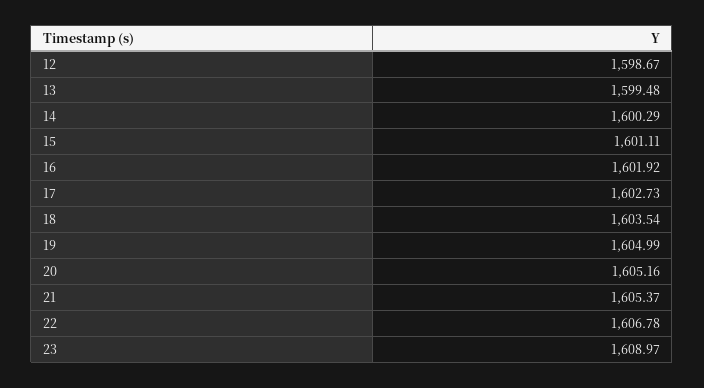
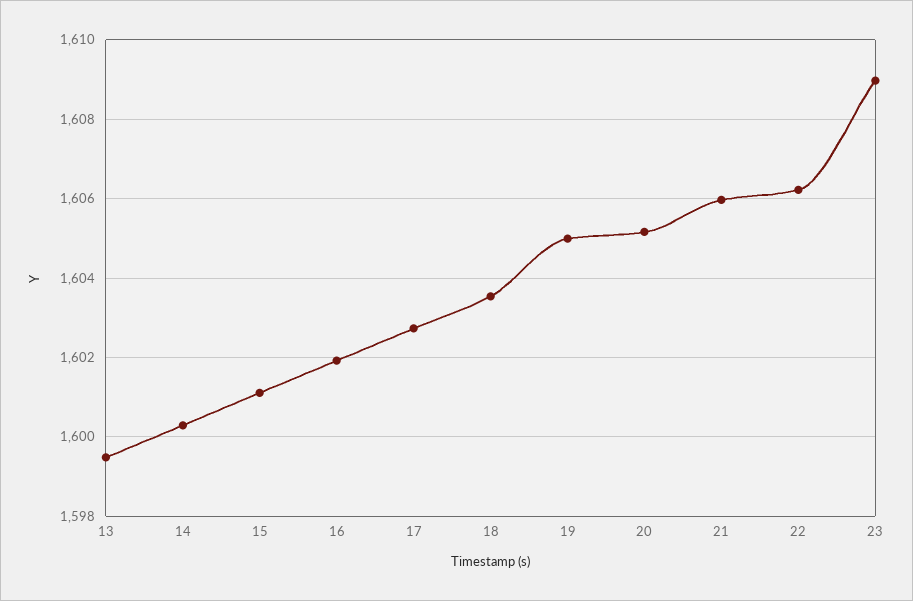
12: 1598.67 -> none
21: 1605.37 -> 1606
22: 1606.78 -> 1606.2

